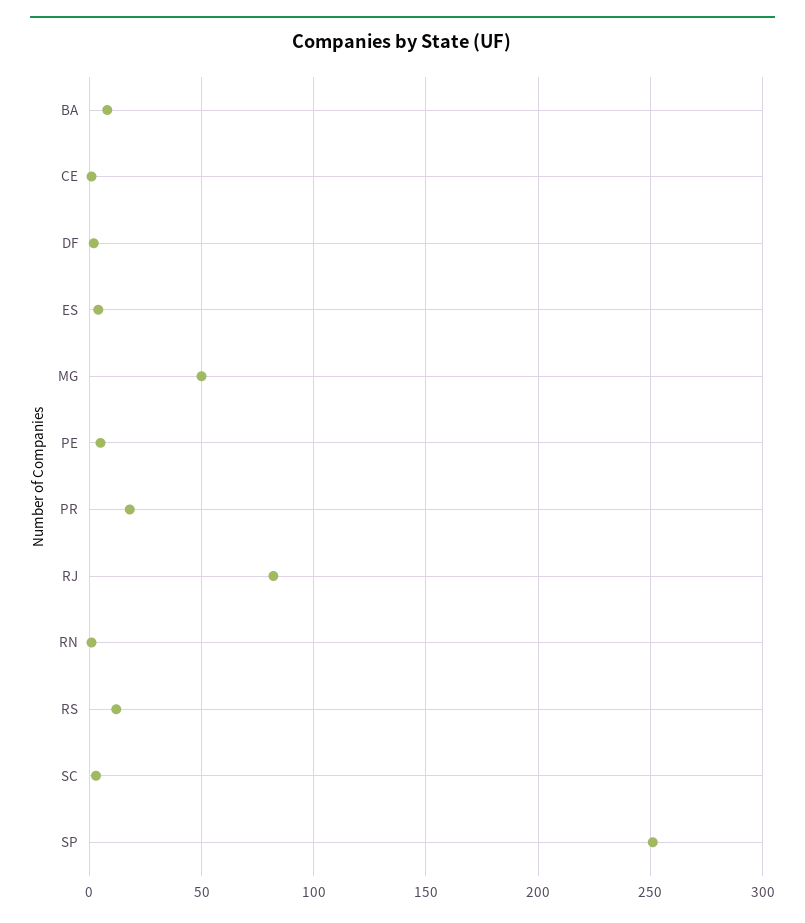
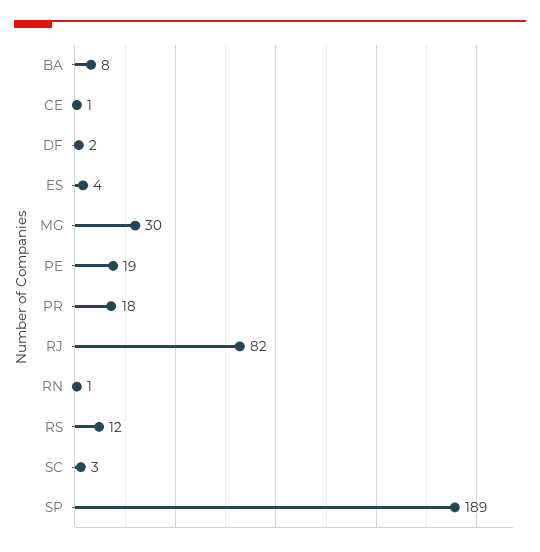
MG: 50 -> 30
PE: 5 -> 19
SP: 250 -> 189

